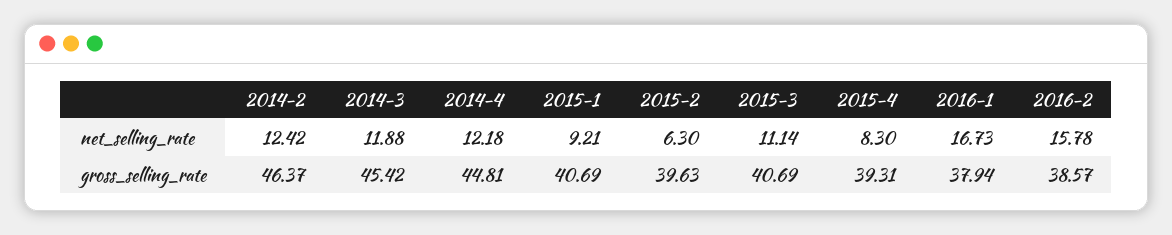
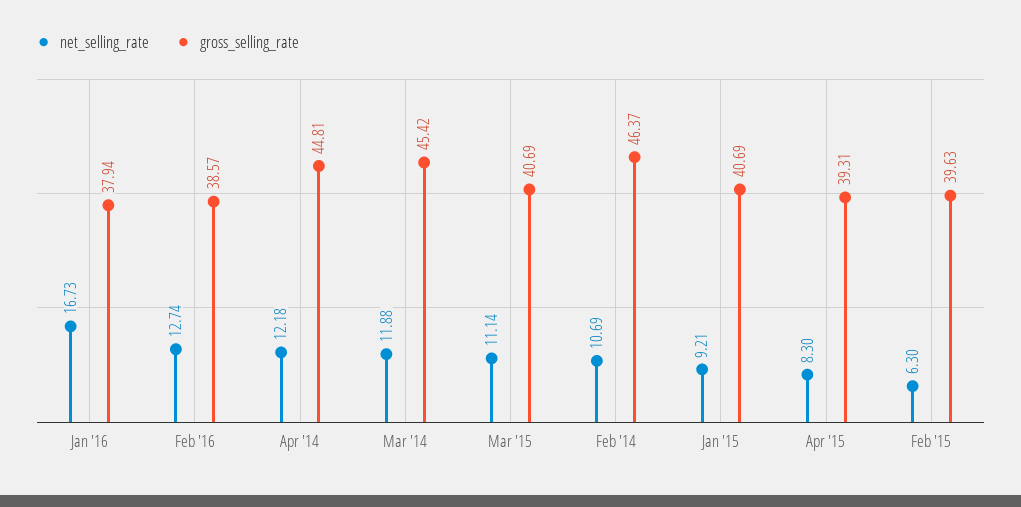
net_selling_rate, 2014-2: 12.42 -> 10.69
net_selling_rate, 2016-2: 15.78 -> 12.74

